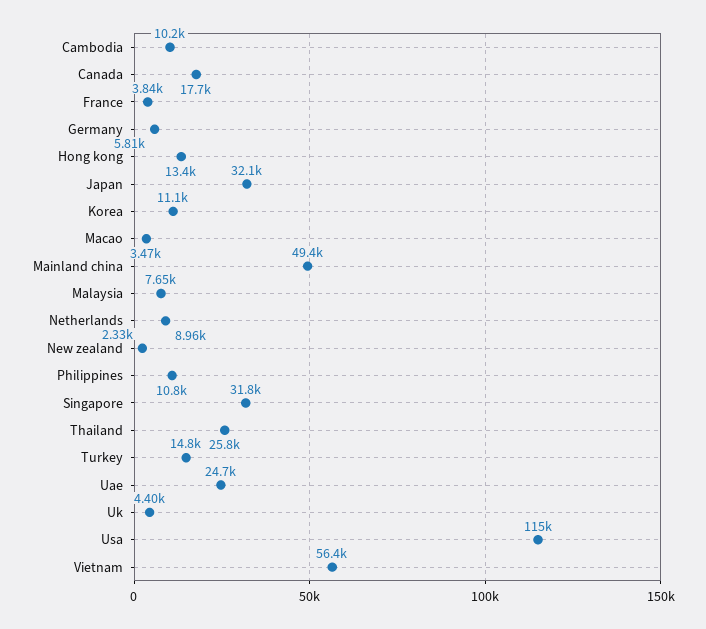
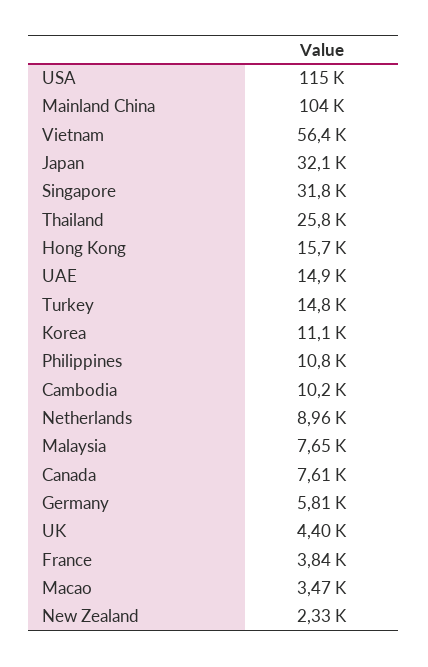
Canada: 17700 -> 7610
Hong kong: 13400 -> 15700
Mainland china: 49400 -> 104000
Uae: 24700 -> 14900

